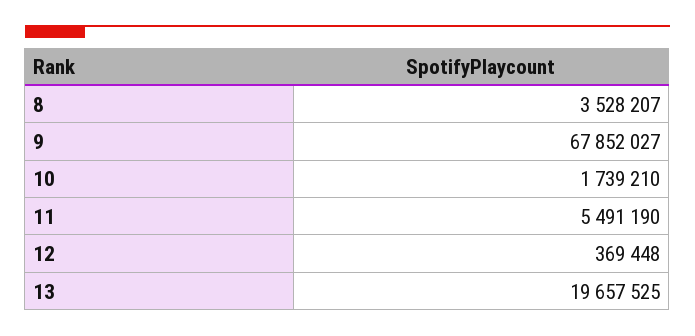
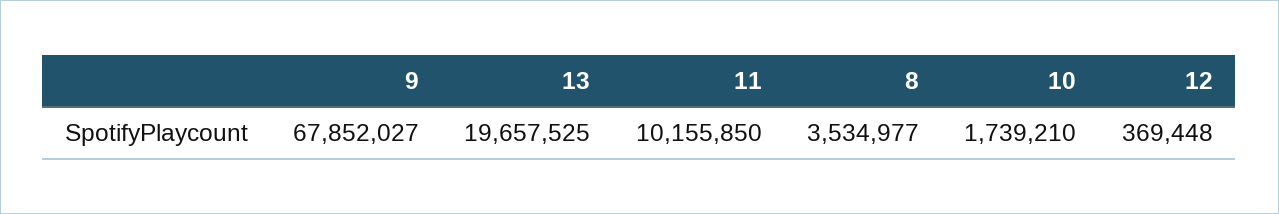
8: 3528207 -> 3534977
11: 5491190 -> 10155850

